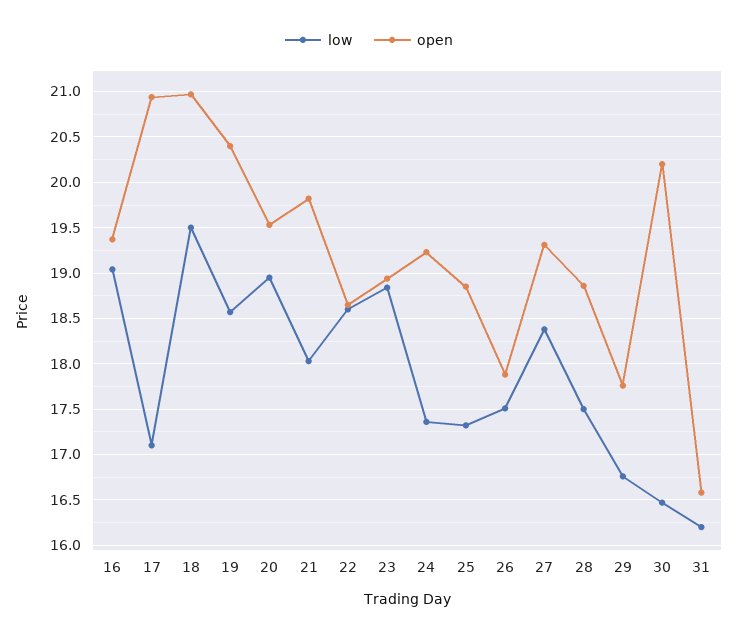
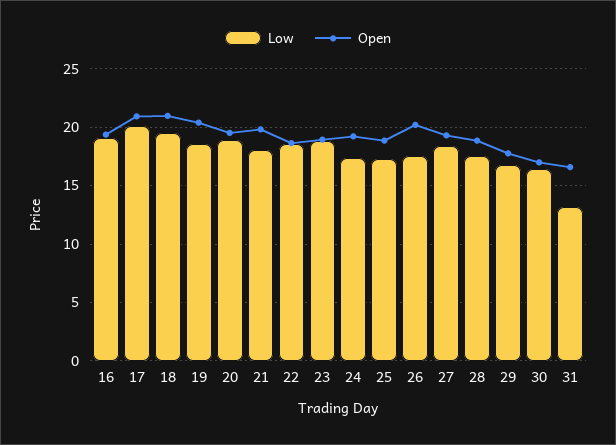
low, 17: 17.1 -> 20
open, 26: 17.9 -> 20
open, 30: 20.2 -> 17
low, 31: 16.2 -> 13

